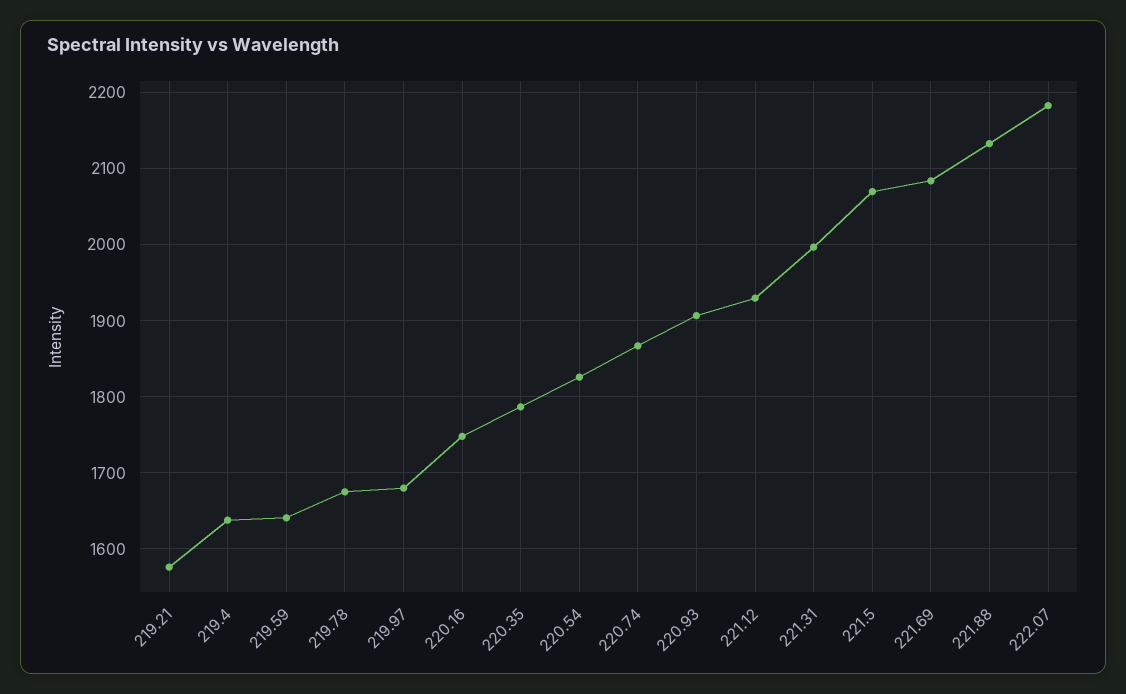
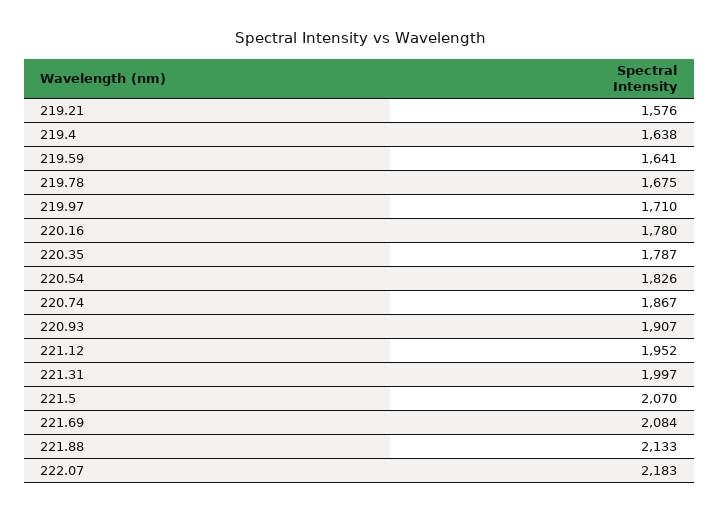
219.97: 1680 -> 1710
220.16: 1750 -> 1780
221.12: 1930 -> 1952

